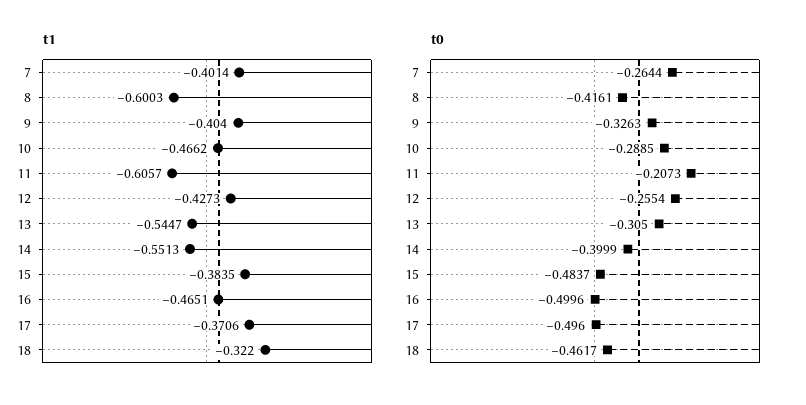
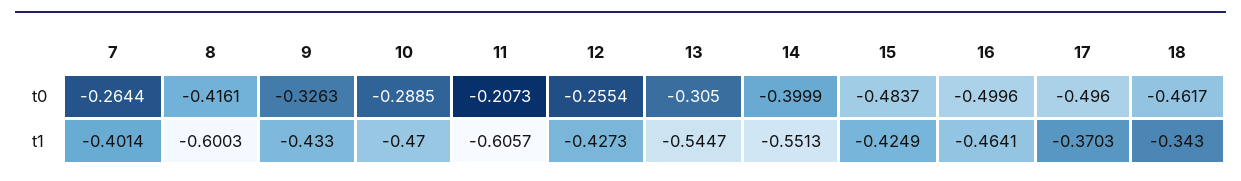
t1, 9: -0.404 -> -0.433
t1, 10: -0.4662 -> -0.47
t1, 15: -0.3835 -> -0.4249
t1, 16: -0.4651 -> -0.4641
t1, 17: -0.3706 -> -0.3703
t1, 18: -0.322 -> -0.343

